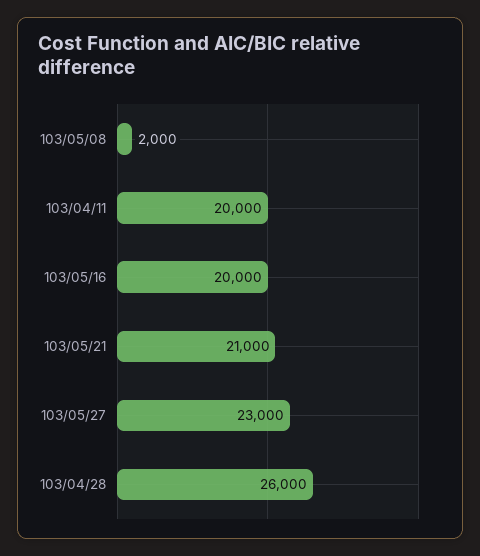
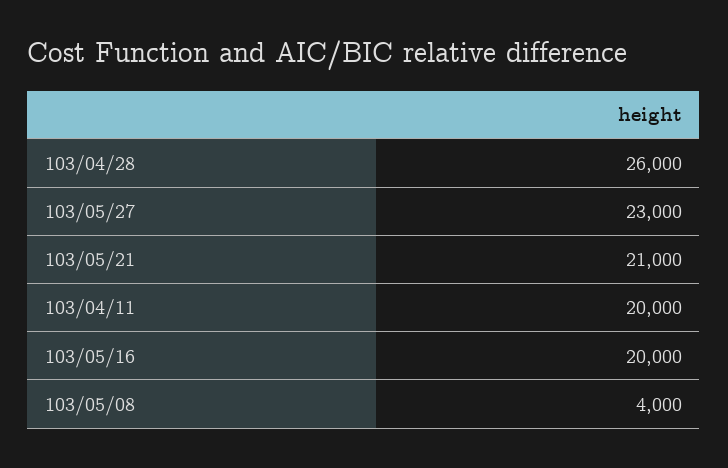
103/05/08: 2000 -> 4000

